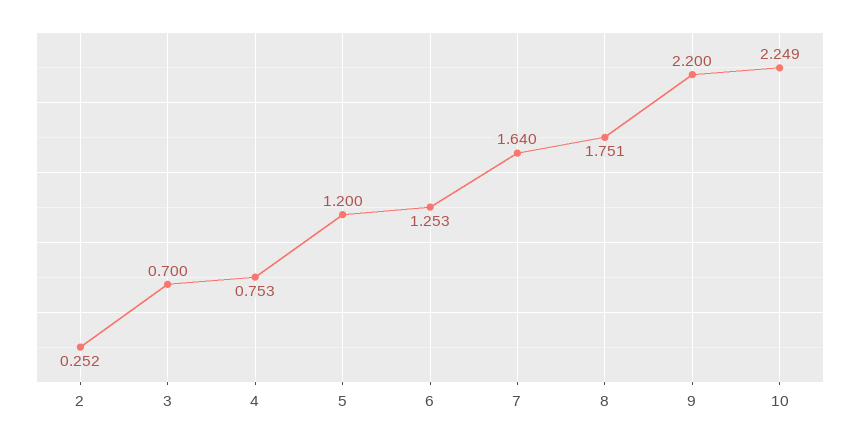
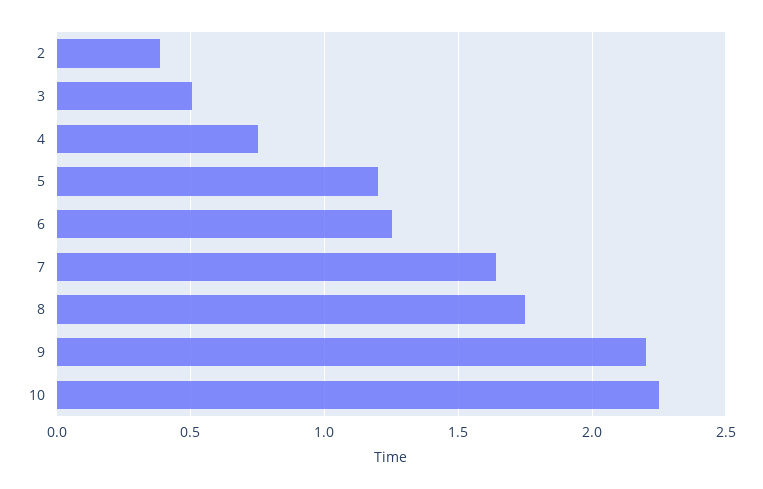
2: 0.252 -> 0.4
3: 0.7 -> 0.5

